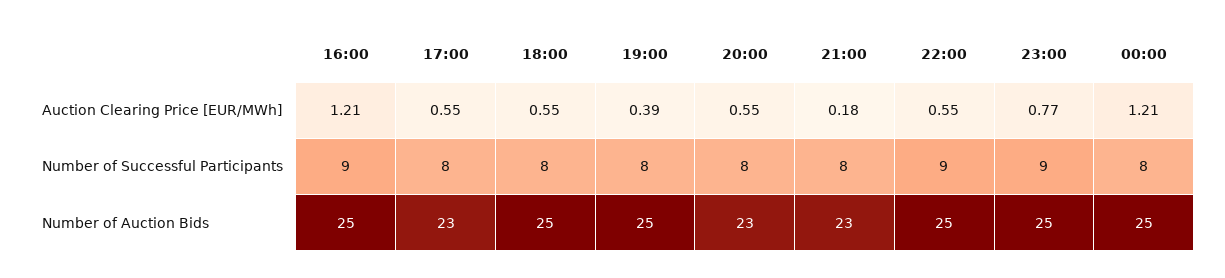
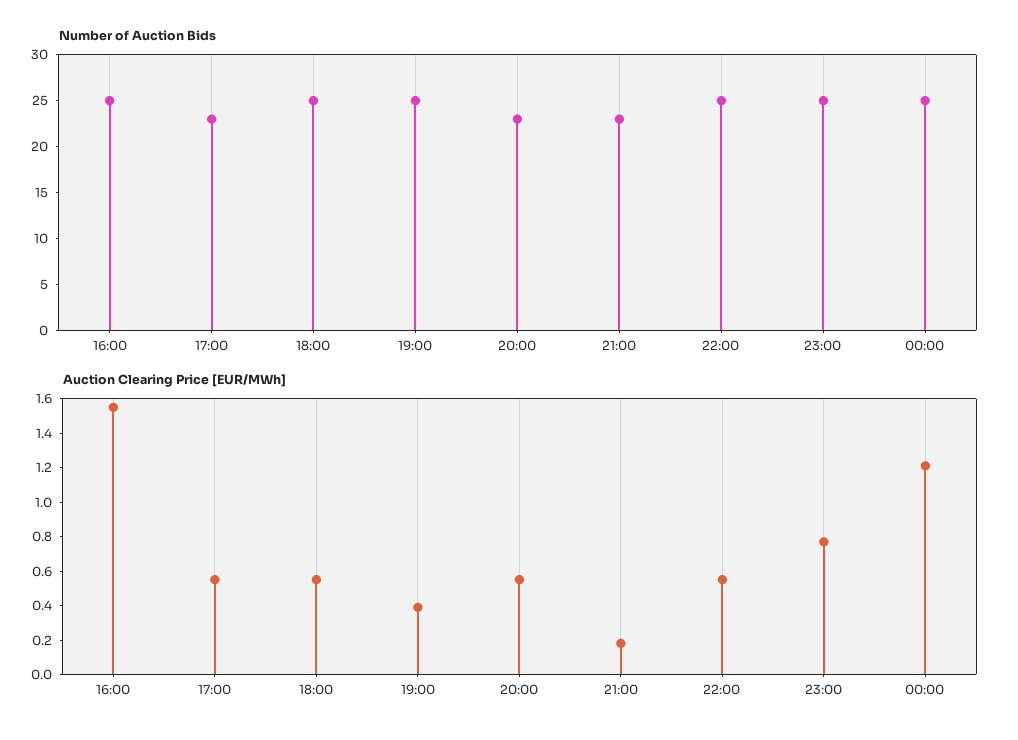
Auction Clearing Price [EUR/MWh], 16:00: 1.21 -> 1.55
Number of Successful Participants, 16:00: 9 -> none
Number of Successful Participants, 17:00: 8 -> none
Number of Successful Participants, 18:00: 8 -> none
Number of Successful Participants, 19:00: 8 -> none
Number of Successful Participants, 20:00: 8 -> none
Number of Successful Participants, 21:00: 8 -> none
Number of Successful Participants, 22:00: 9 -> none
Number of Successful Participants, 23:00: 9 -> none
Number of Successful Participants, 00:00: 8 -> none

